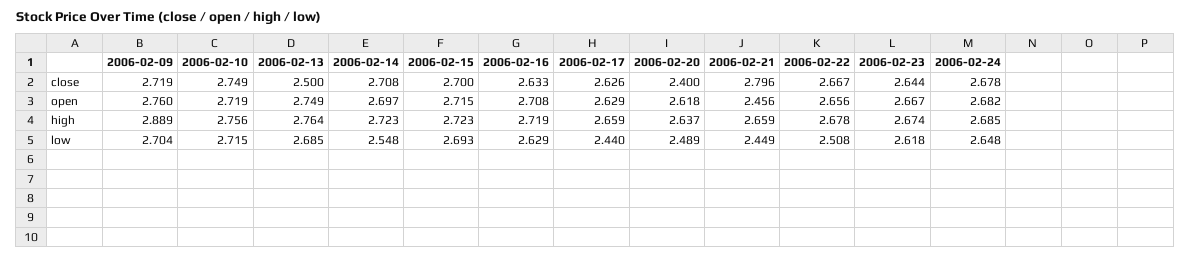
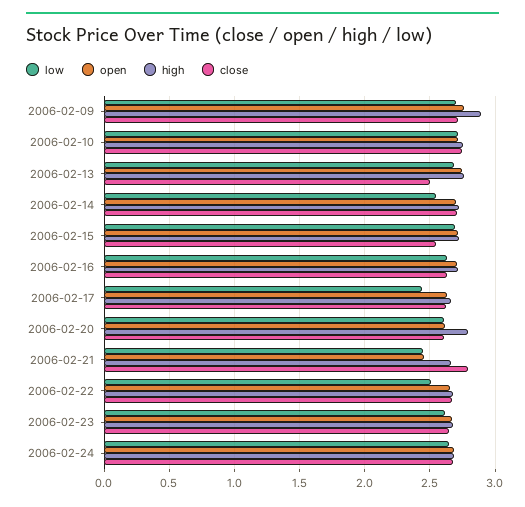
close, 2006-02-15: 2.7 -> 2.55
close, 2006-02-20: 2.4 -> 2.6
high, 2006-02-20: 2.637 -> 2.8
low, 2006-02-20: 2.489 -> 2.6

